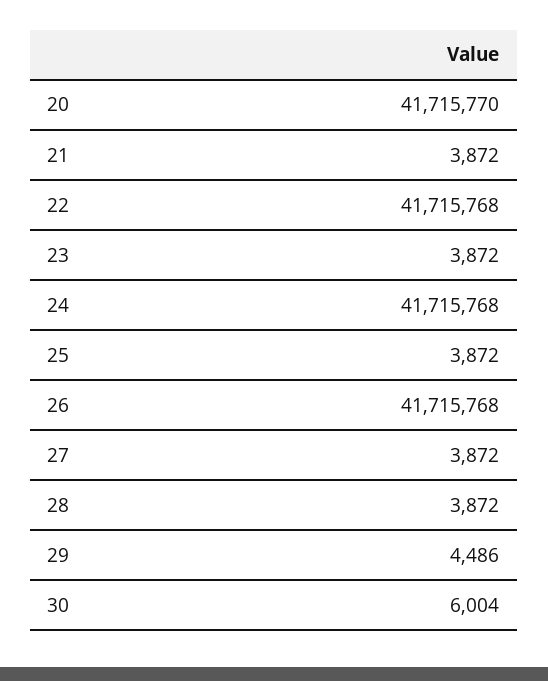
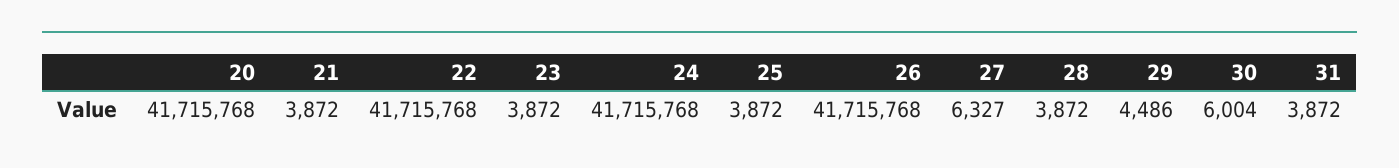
20: 41715770 -> 41715768
27: 3872 -> 6327
31: none -> 3872

